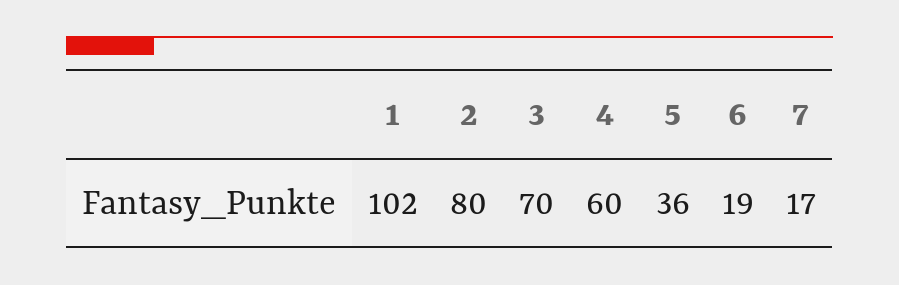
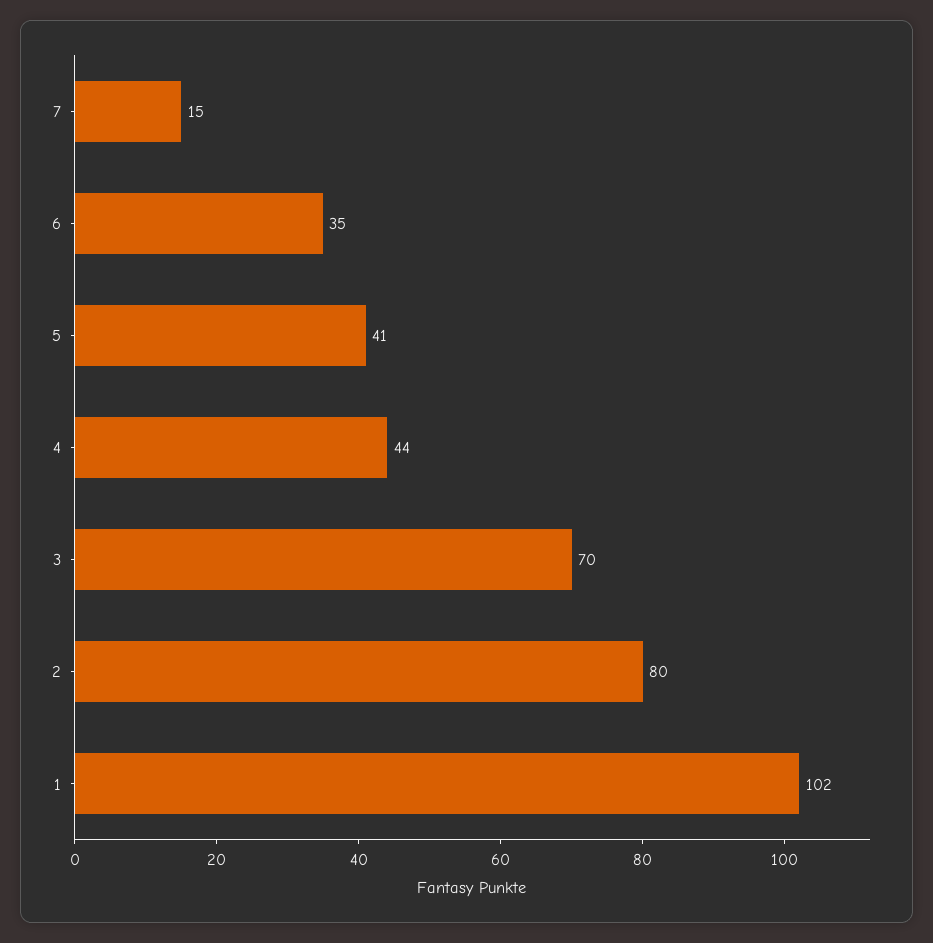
4: 60 -> 44
5: 36 -> 41
6: 19 -> 35
7: 17 -> 15

